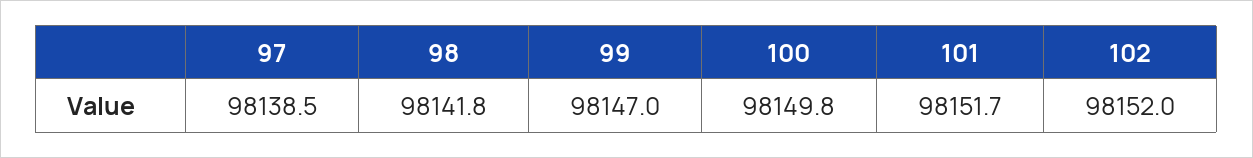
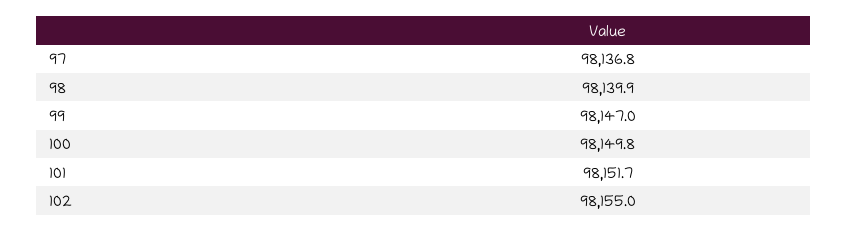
97: 98138.5 -> 98136.8
98: 98141.8 -> 98139.9
102: 98152 -> 98155

